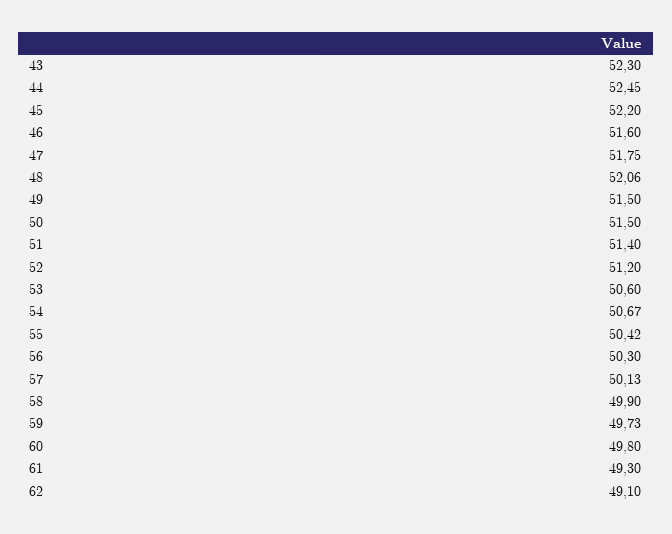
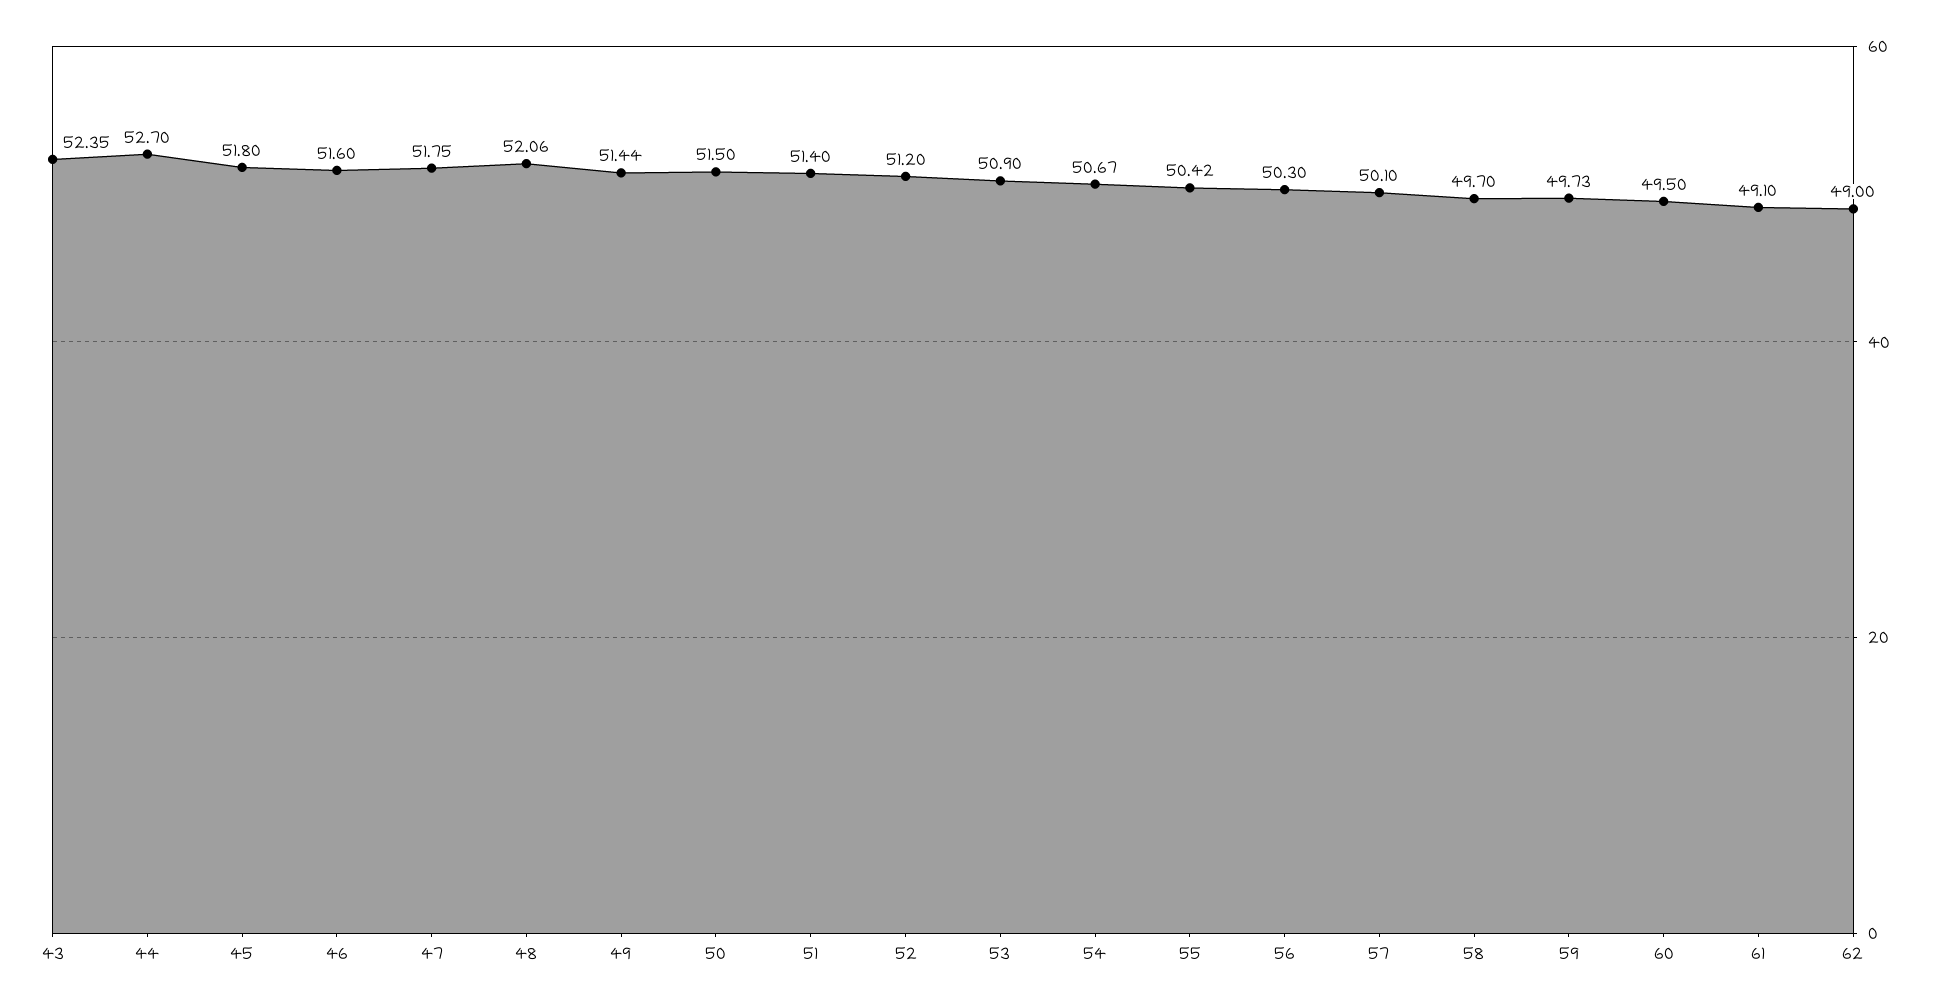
43: 52.3 -> 52.35
44: 52.45 -> 52.7
45: 52.2 -> 51.8
49: 51.5 -> 51.44
53: 50.6 -> 50.9
57: 50.13 -> 50.1
58: 49.9 -> 49.7
60: 49.8 -> 49.5
61: 49.3 -> 49.1
62: 49.1 -> 49

